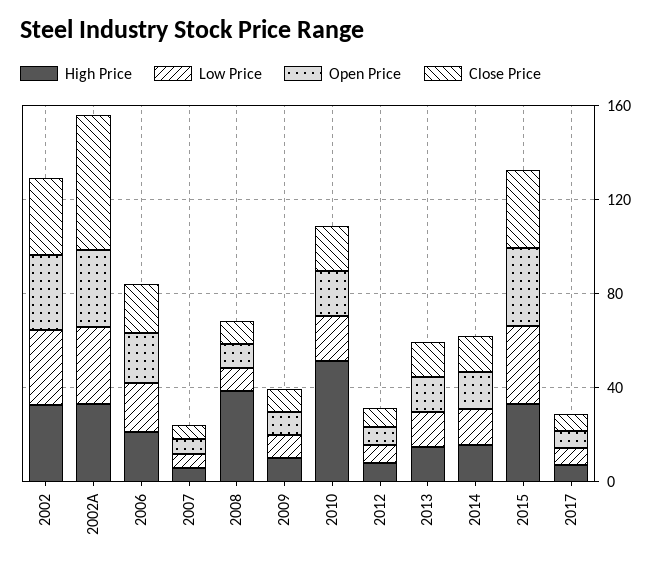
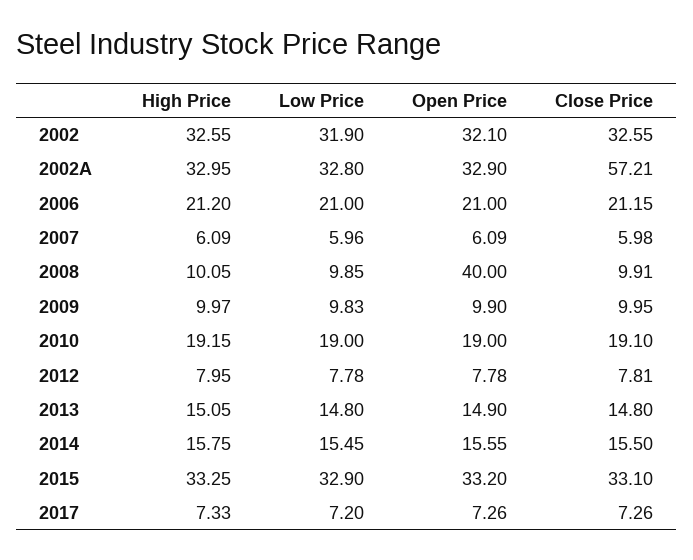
High Price, 2008: 40 -> 10.05
Open Price, 2008: 10 -> 40
High Price, 2010: 50 -> 19.15

